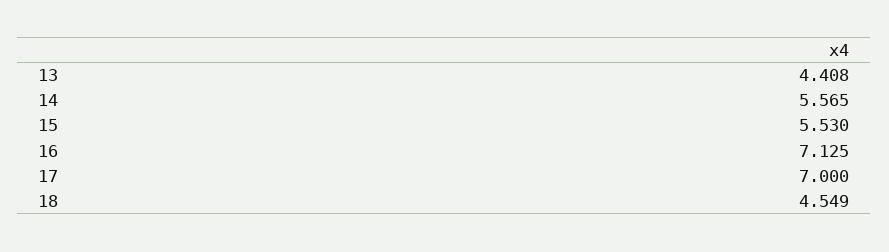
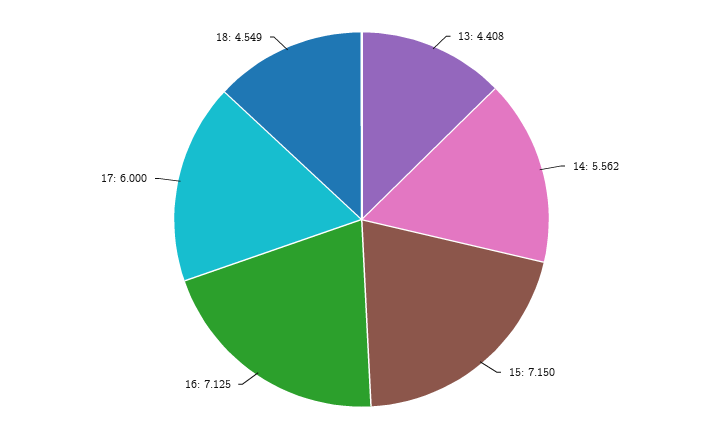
14: 5.565 -> 5.562
15: 5.53 -> 7.15
17: 7 -> 6

